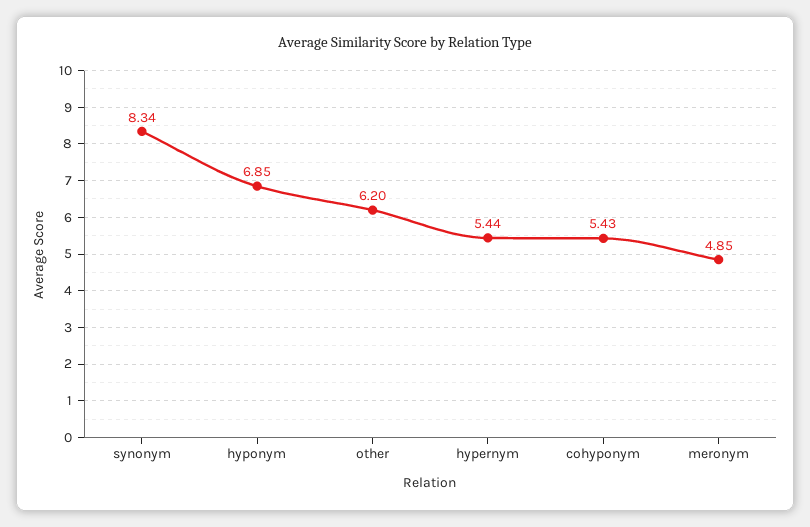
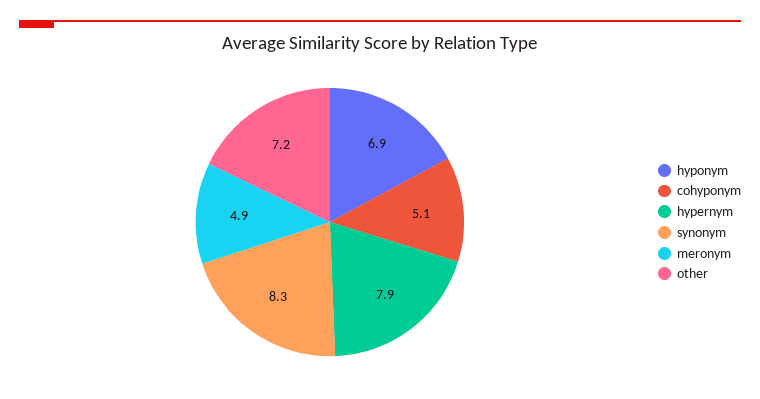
other: 6.2 -> 7.2
hypernym: 5.44 -> 7.9
cohyponym: 5.43 -> 5.1

